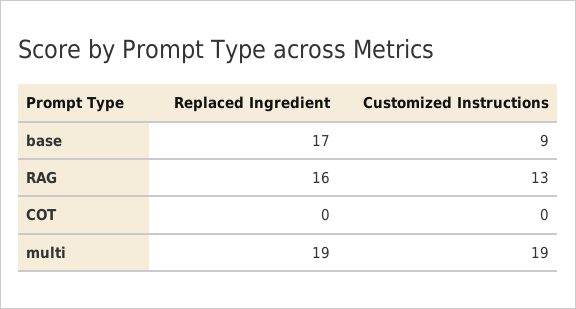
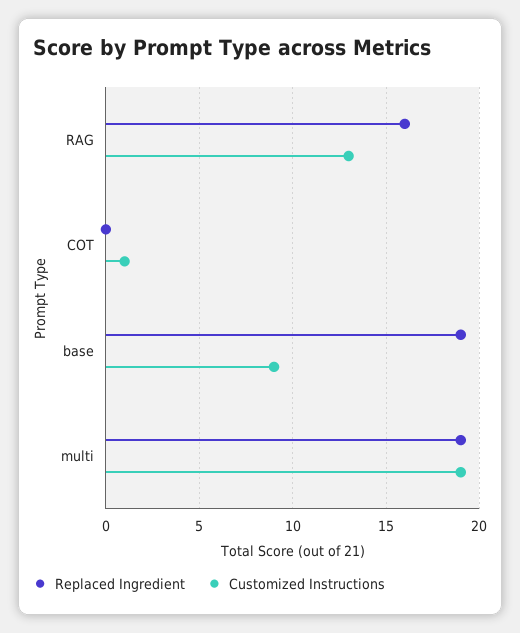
Replaced Ingredient, base: 17 -> 19
Customized Instructions, COT: 0 -> 1

